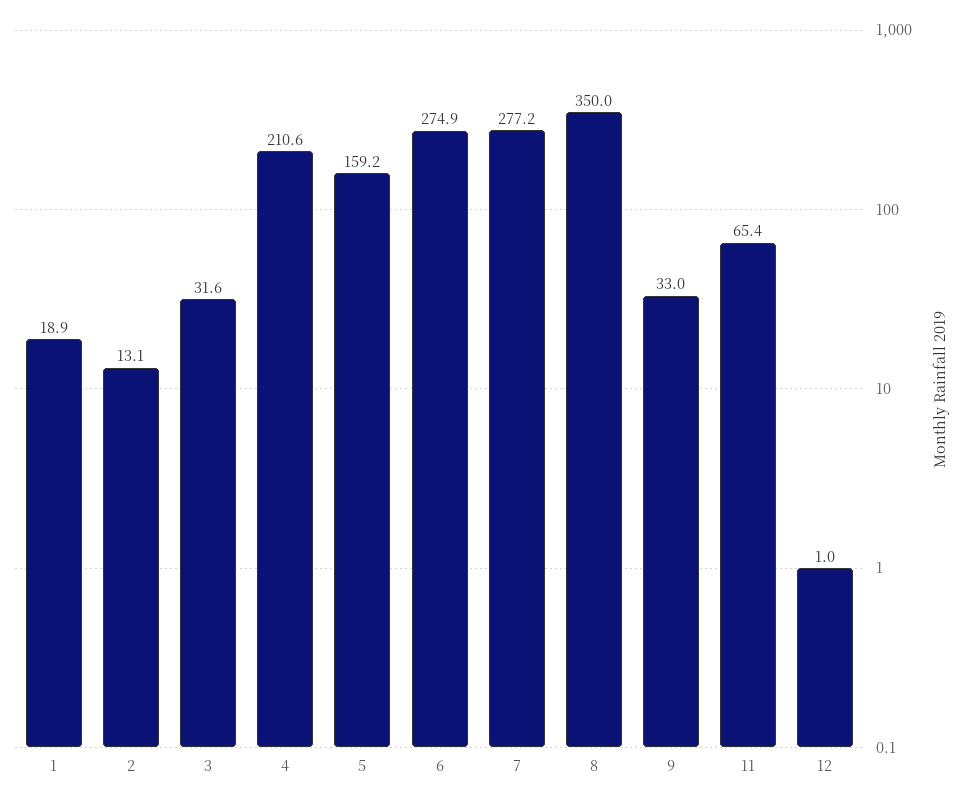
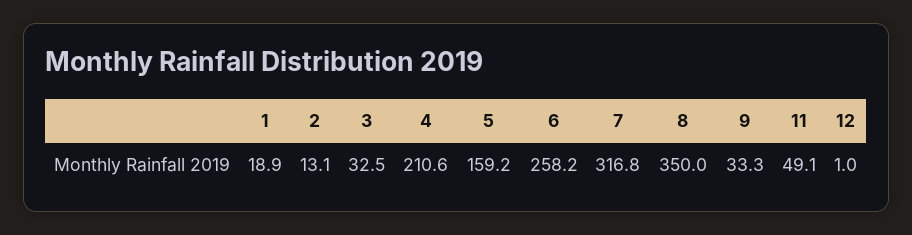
3: 31.6 -> 32.5
6: 274.9 -> 258.2
7: 277.2 -> 316.8
9: 33 -> 33.3
11: 65.4 -> 49.1

